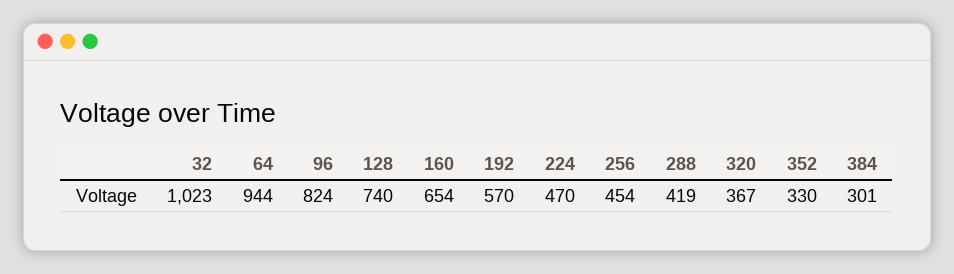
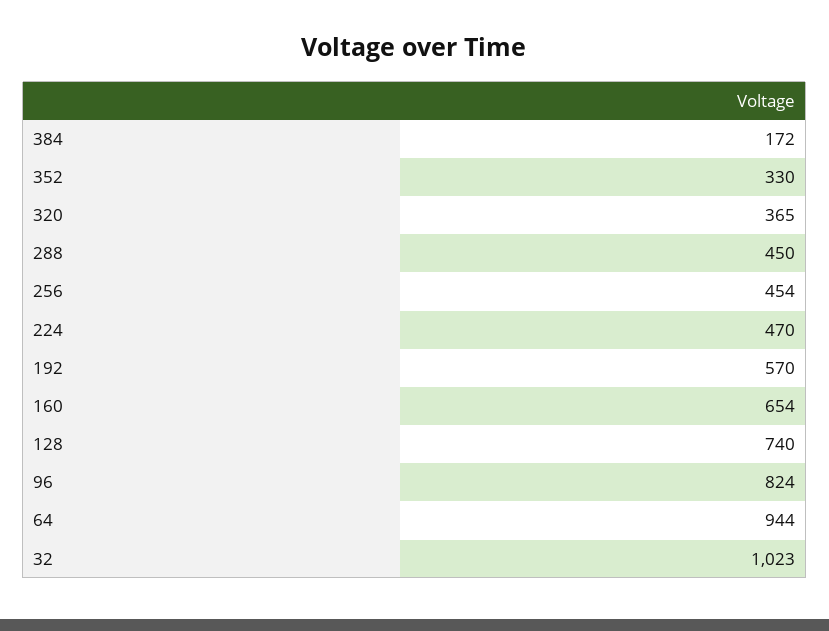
288: 419 -> 450
320: 367 -> 365
384: 301 -> 172

